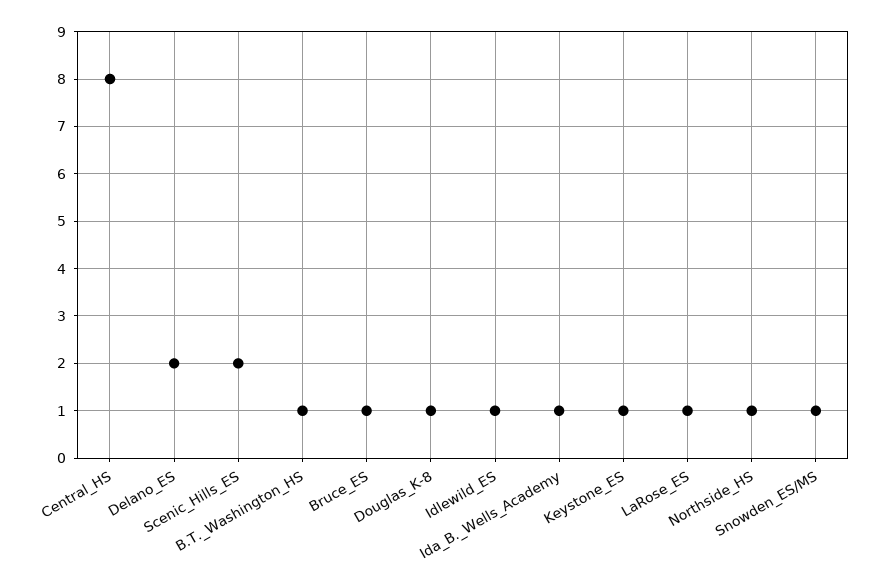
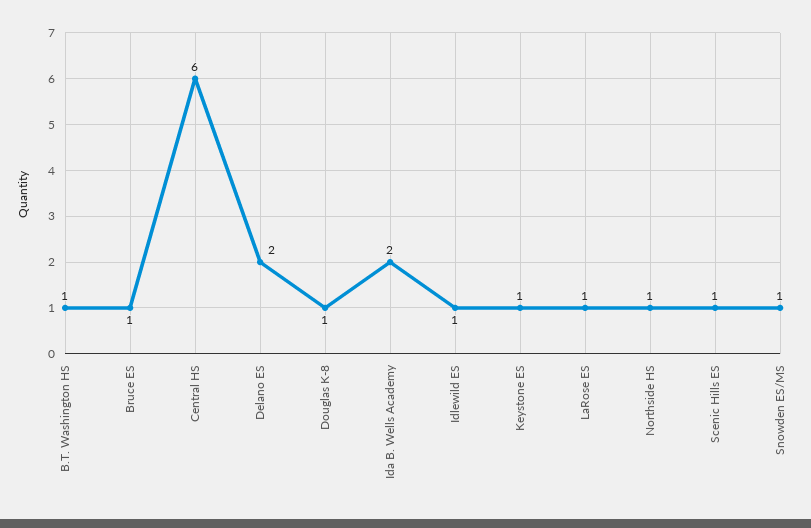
Central_HS: 8 -> 6
Scenic_Hills_ES: 2 -> 1
Ida_B._Wells_Academy: 1 -> 2

